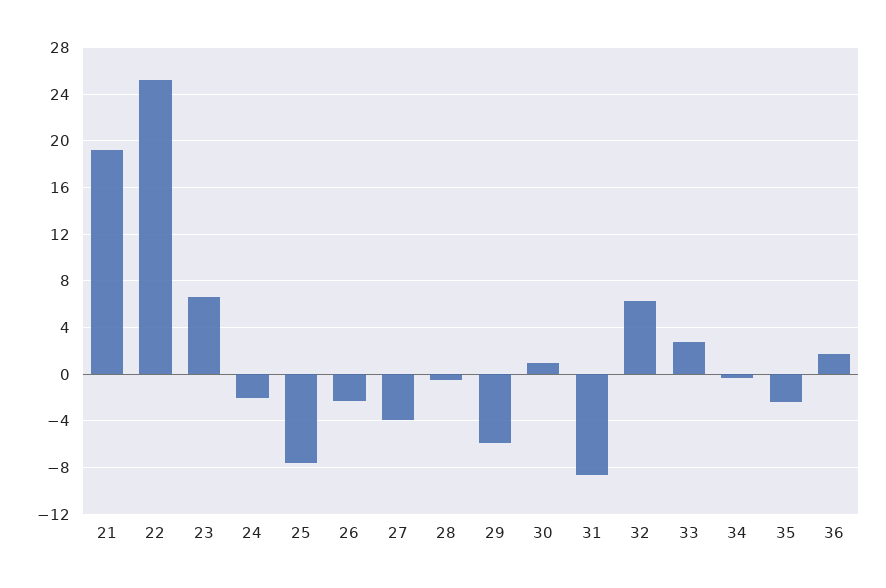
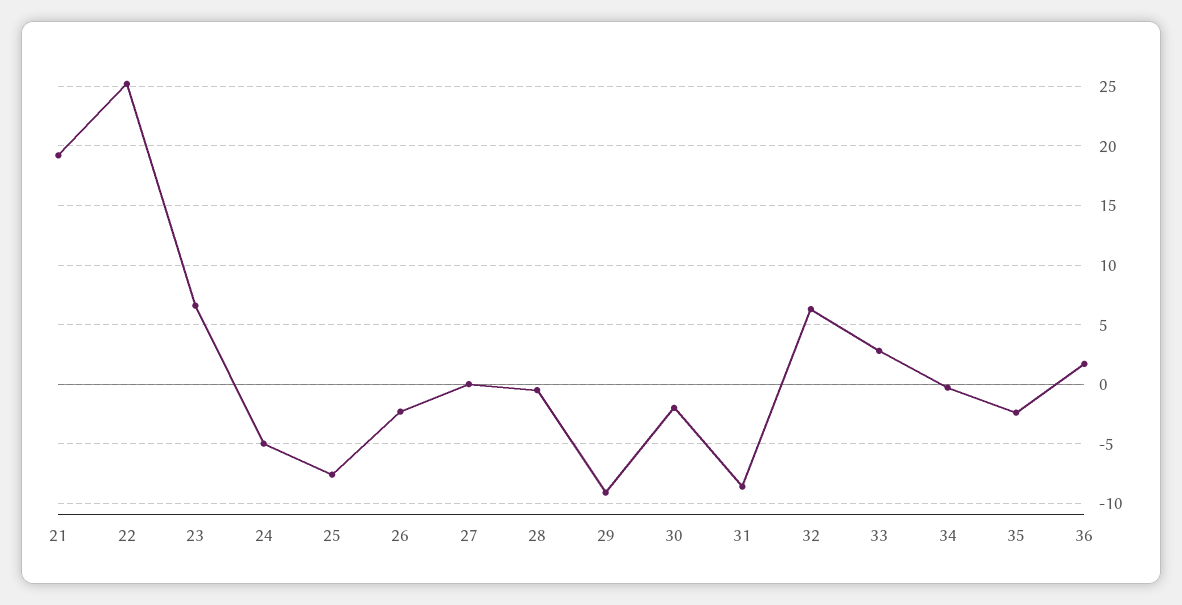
24: -2 -> -5
27: -4 -> 0
29: -6 -> -9
30: 1 -> -2

